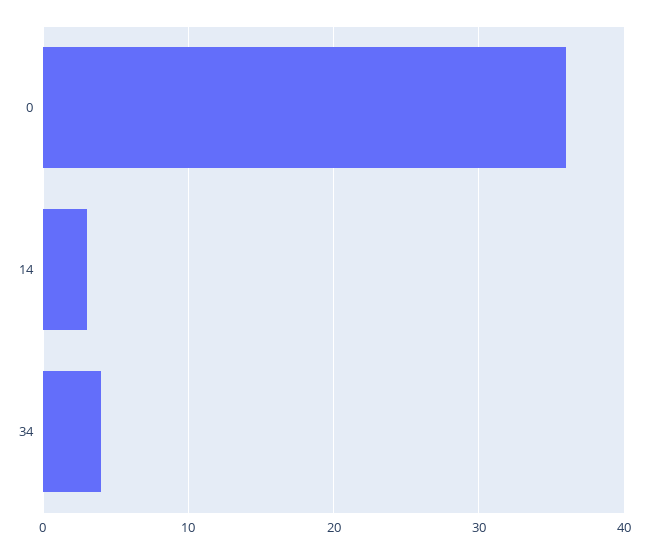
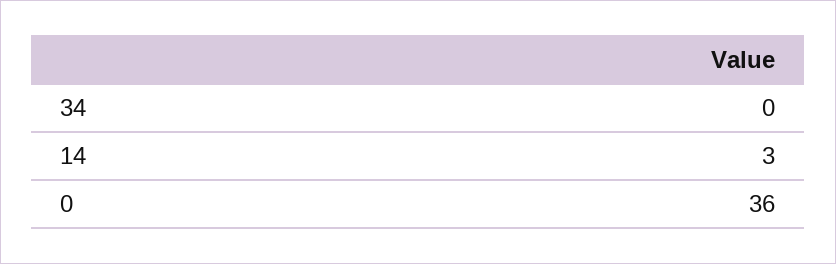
34: 4 -> 0

